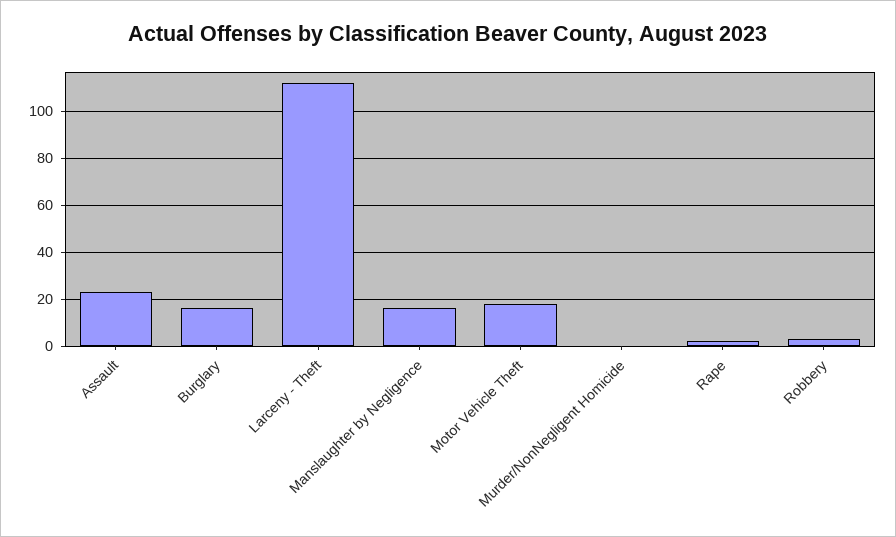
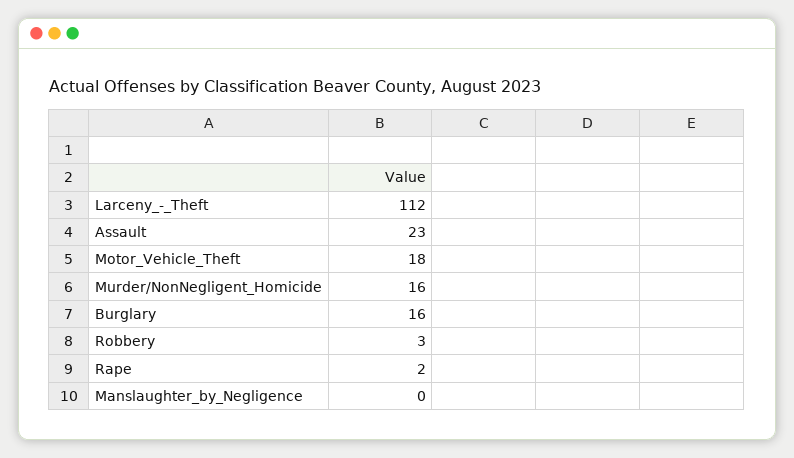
Manslaughter by Negligence: 15 -> 0
Murder/NonNegligent Homicide: 0 -> 16

